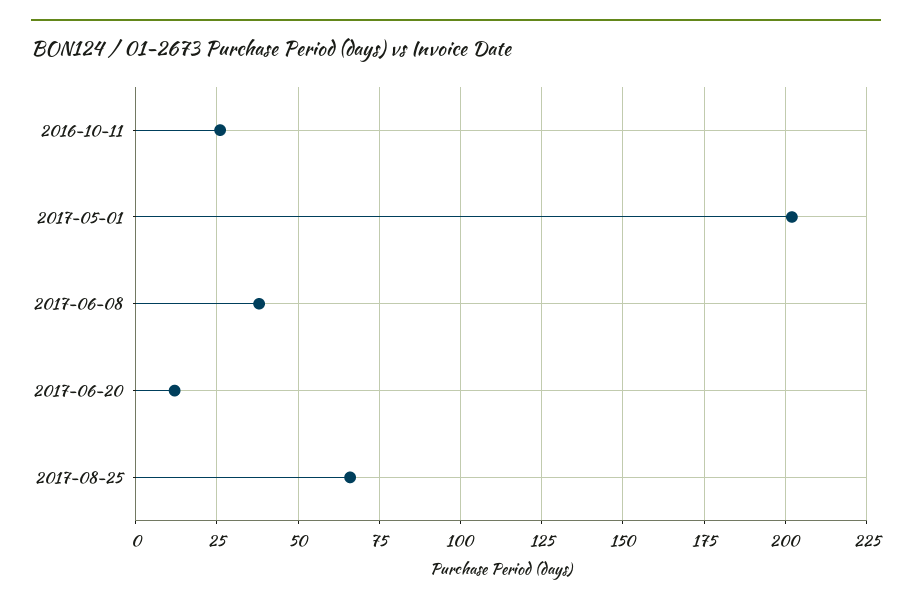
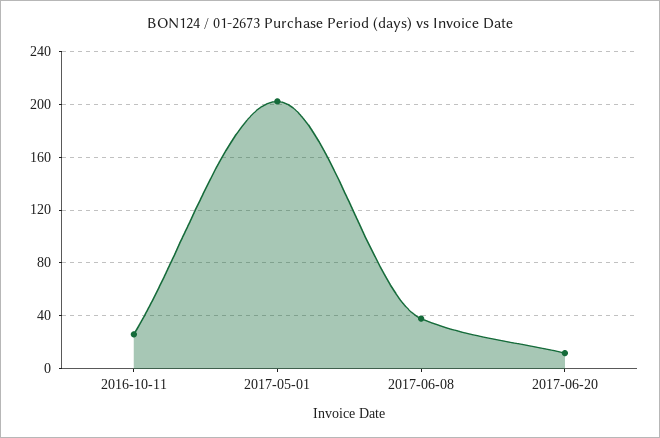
2017-08-25: 65 -> none

